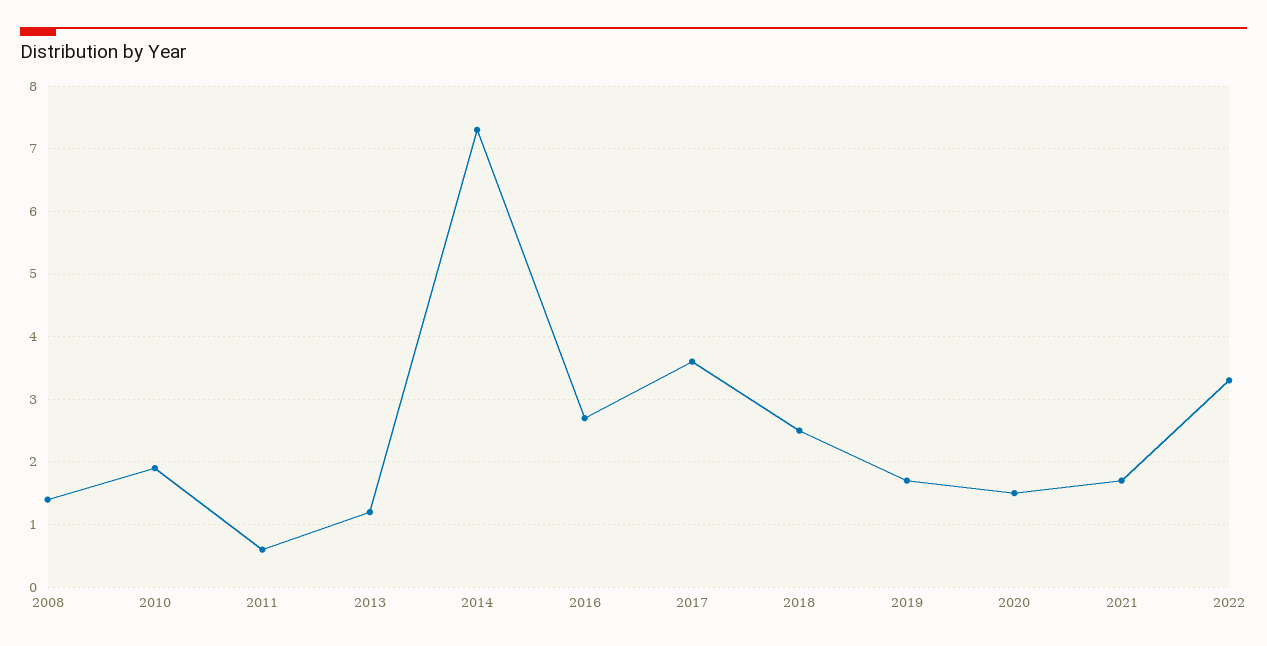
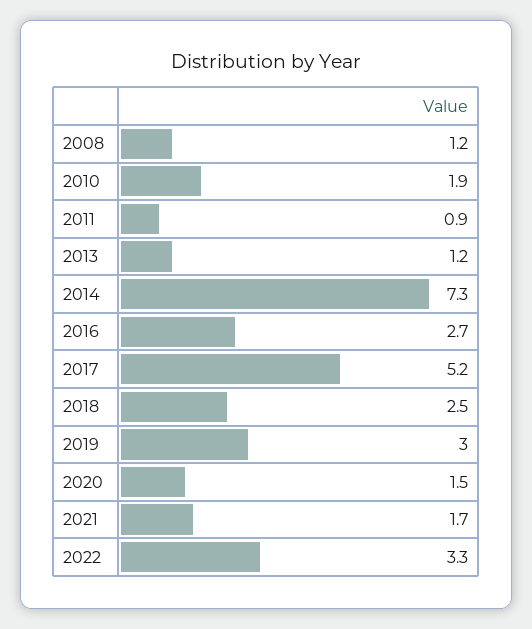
2008: 1.4 -> 1.2
2011: 0.6 -> 0.9
2017: 3.6 -> 5.2
2019: 1.7 -> 3

